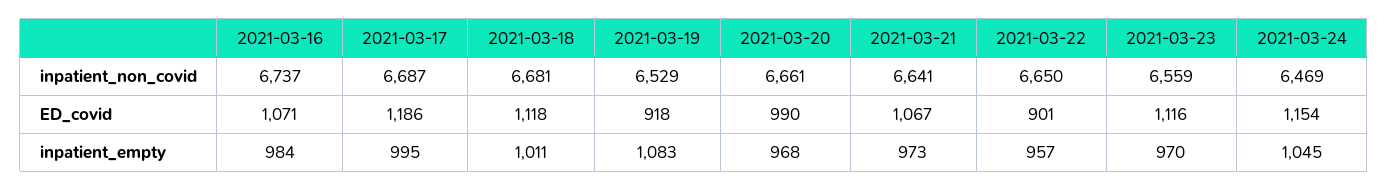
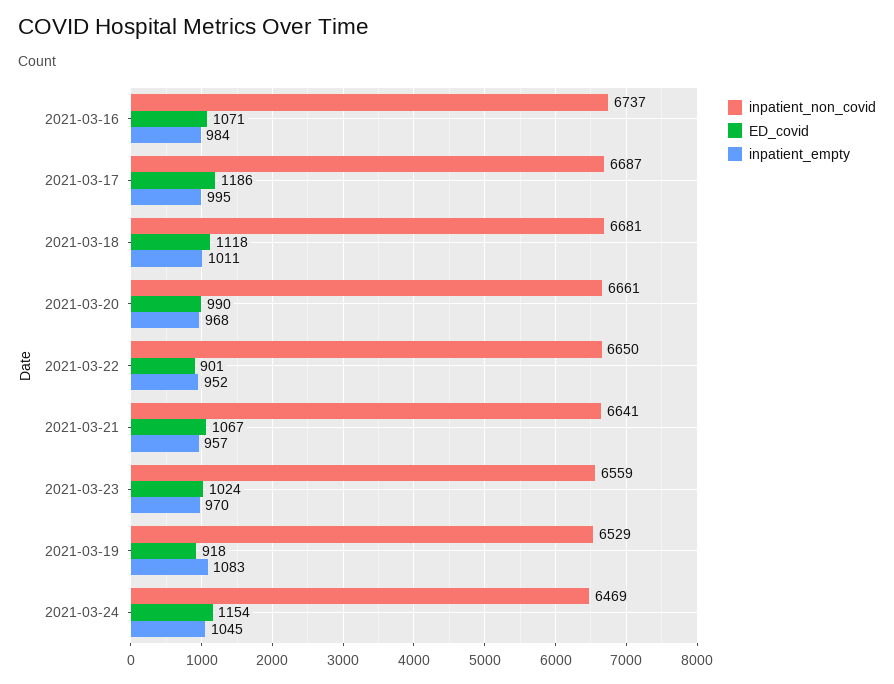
ED_covid, 2021-03-23: 1116 -> 1024
inpatient_empty, 2021-03-21: 973 -> 957
inpatient_empty, 2021-03-22: 957 -> 952

